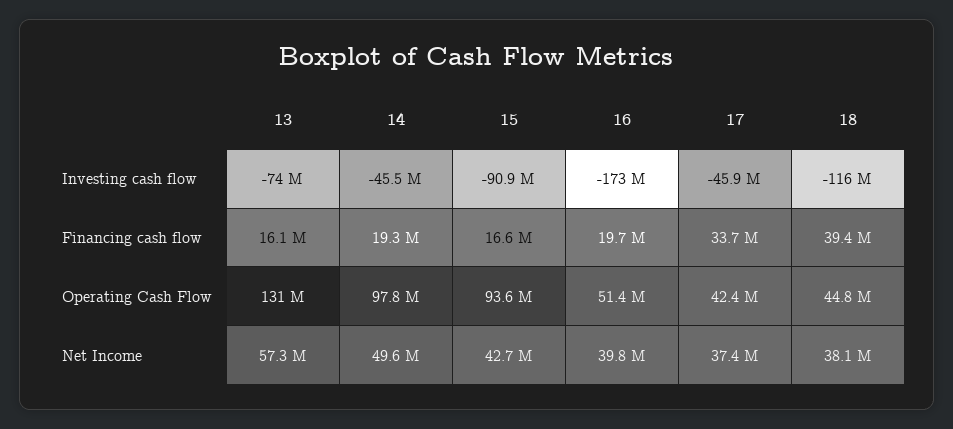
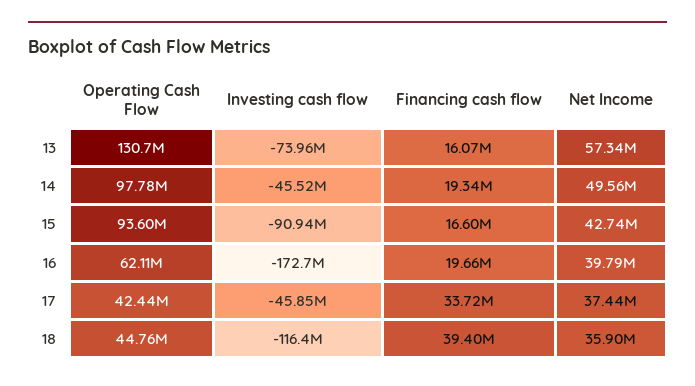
16, Operating Cash Flow: 51400000 -> 62110000
18, Net Income: 38100000 -> 35900000

